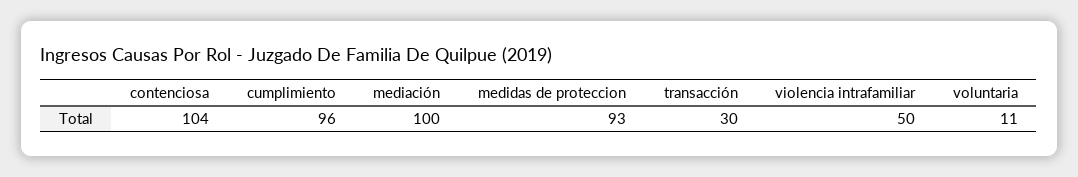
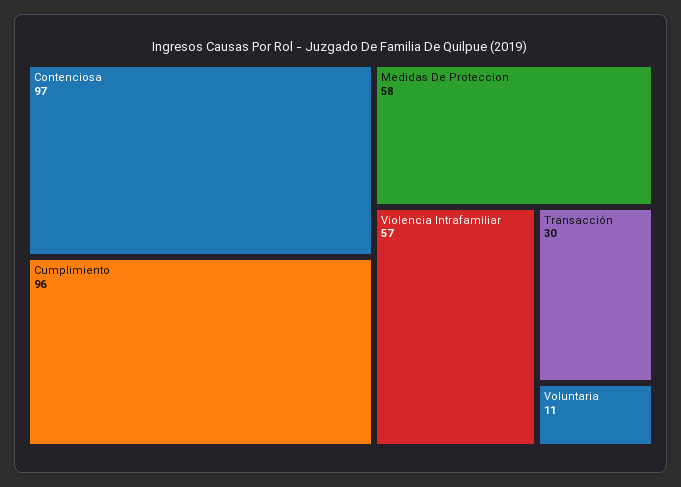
contenciosa: 104 -> 97
mediación: 100 -> none
medidas de proteccion: 93 -> 58
violencia intrafamiliar: 50 -> 57

